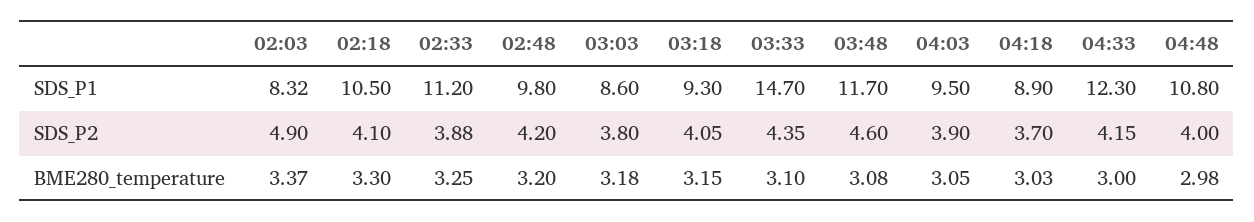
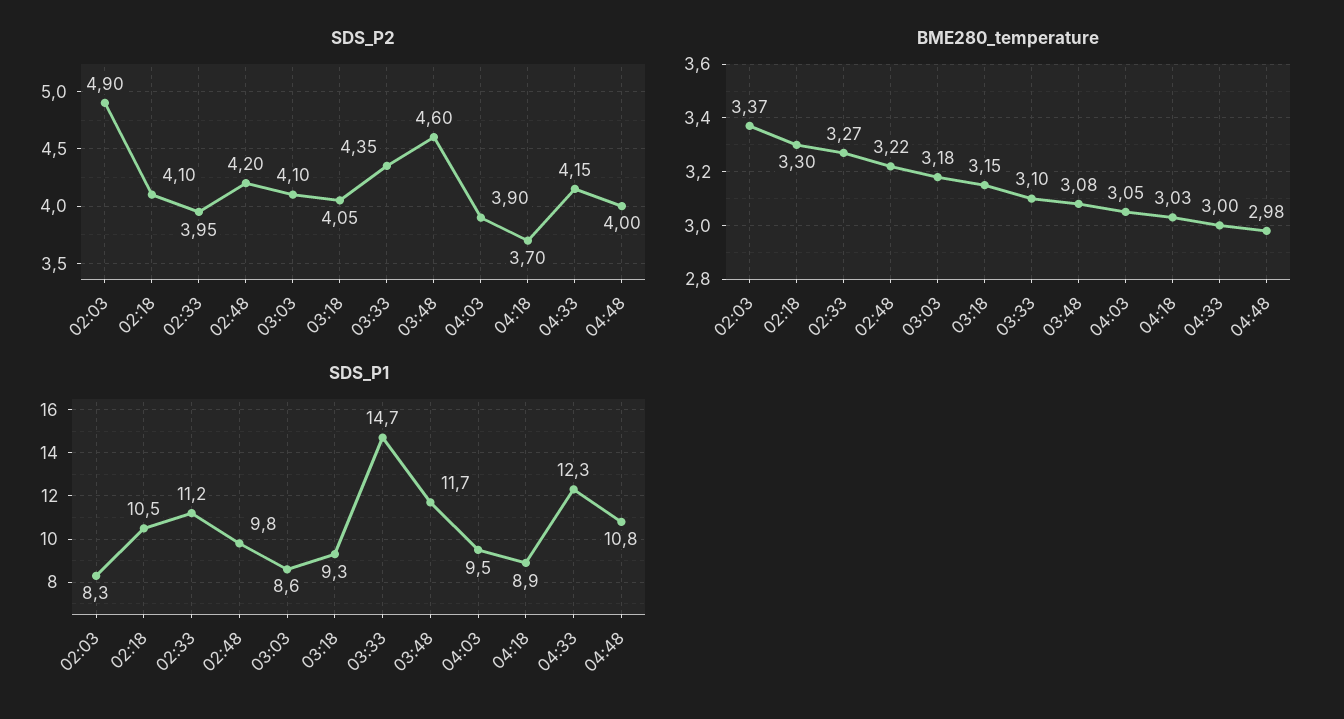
SDS_P2, 02:33: 3.88 -> 3.95
SDS_P2, 03:03: 3.8 -> 4.1
BME280_temperature, 02:33: 3.25 -> 3.27
BME280_temperature, 02:48: 3.2 -> 3.22

